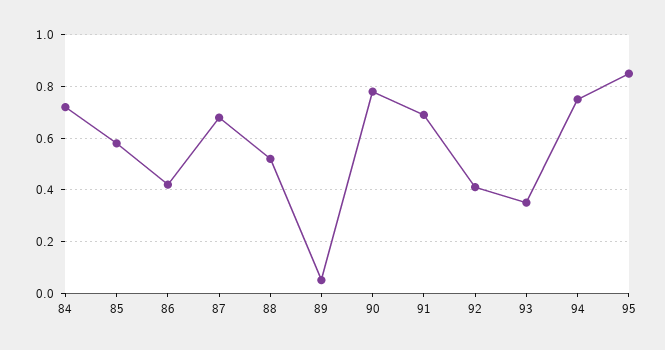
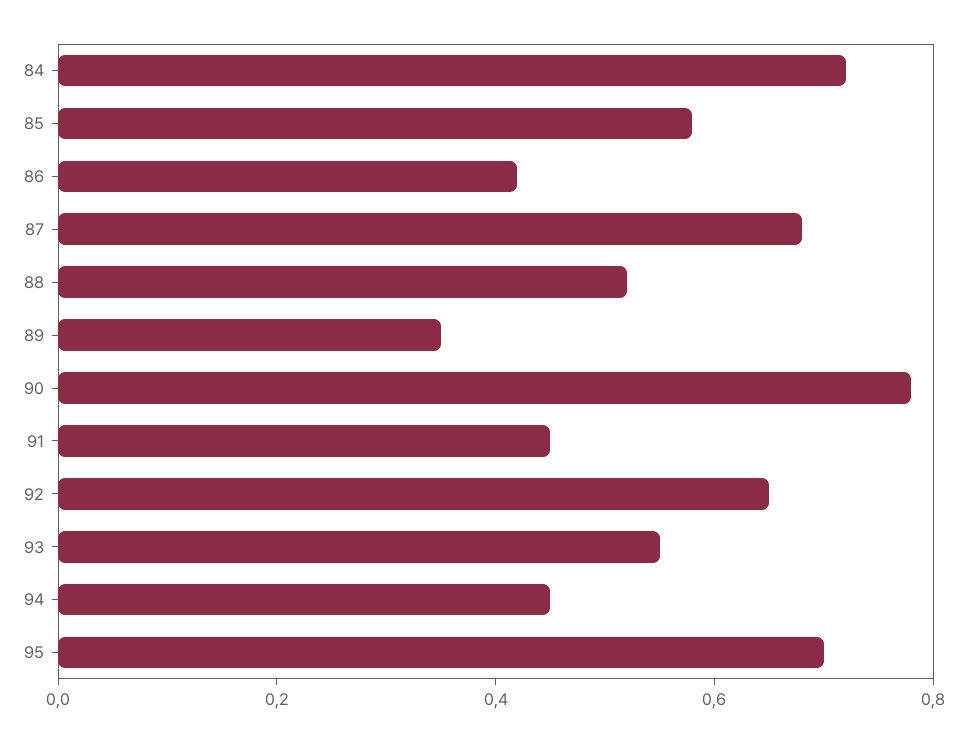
89: 0.05 -> 0.35
91: 0.7 -> 0.45
92: 0.4 -> 0.65
93: 0.35 -> 0.55
94: 0.75 -> 0.45
95: 0.85 -> 0.7

